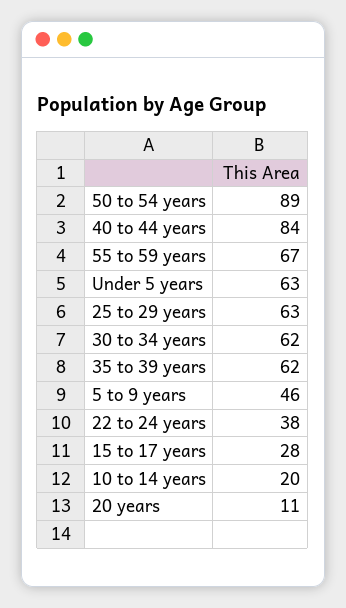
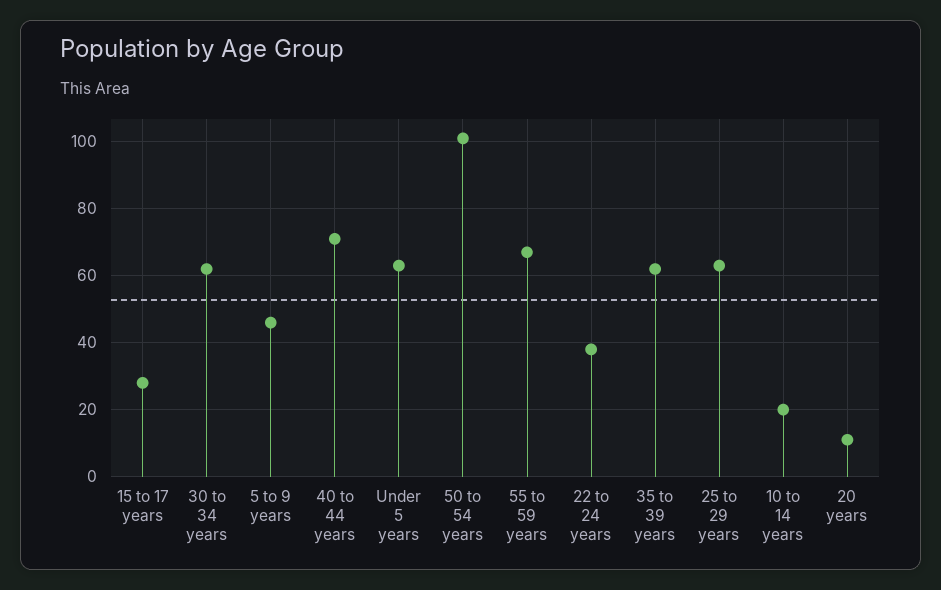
50 to 54 years: 89 -> 100
40 to 44 years: 84 -> 70

